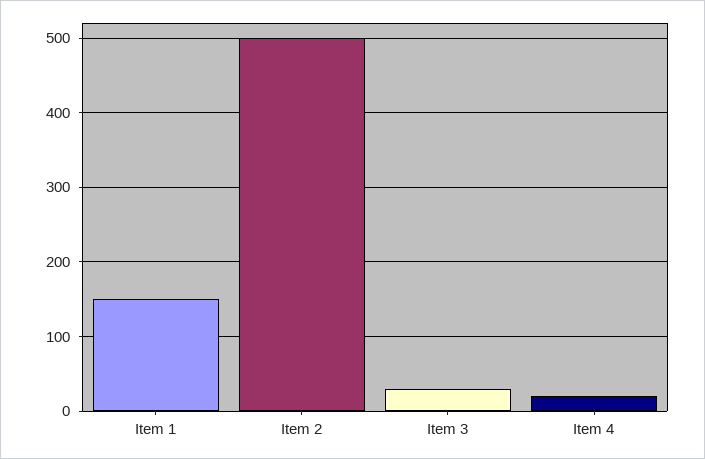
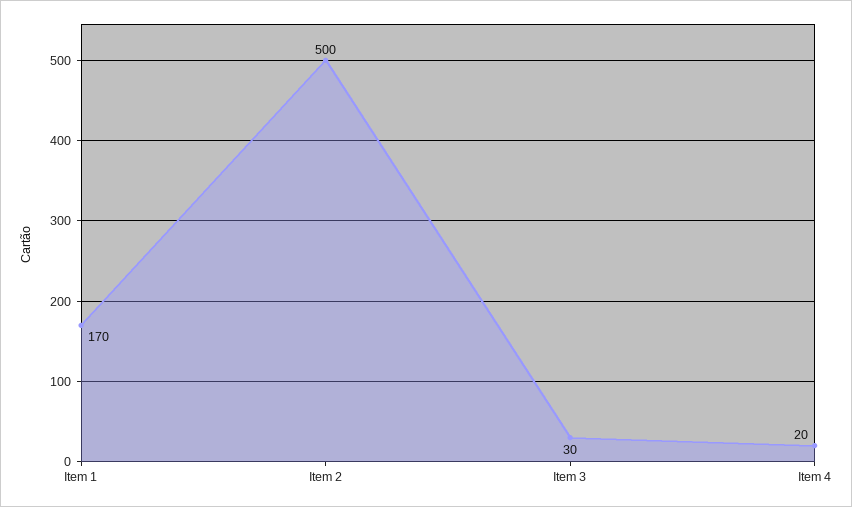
Item 1: 150 -> 170

